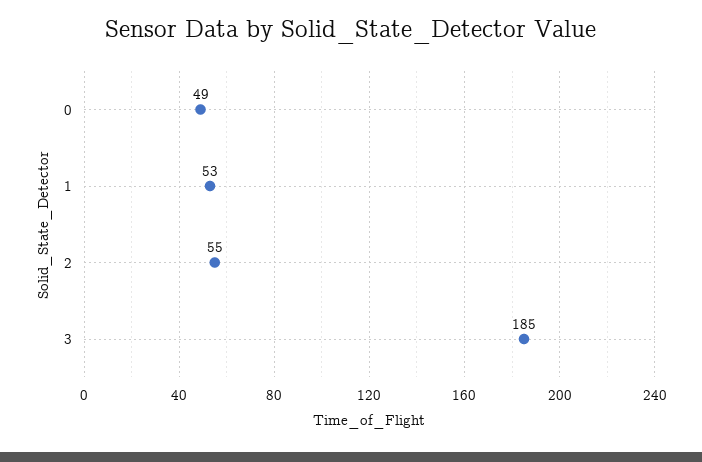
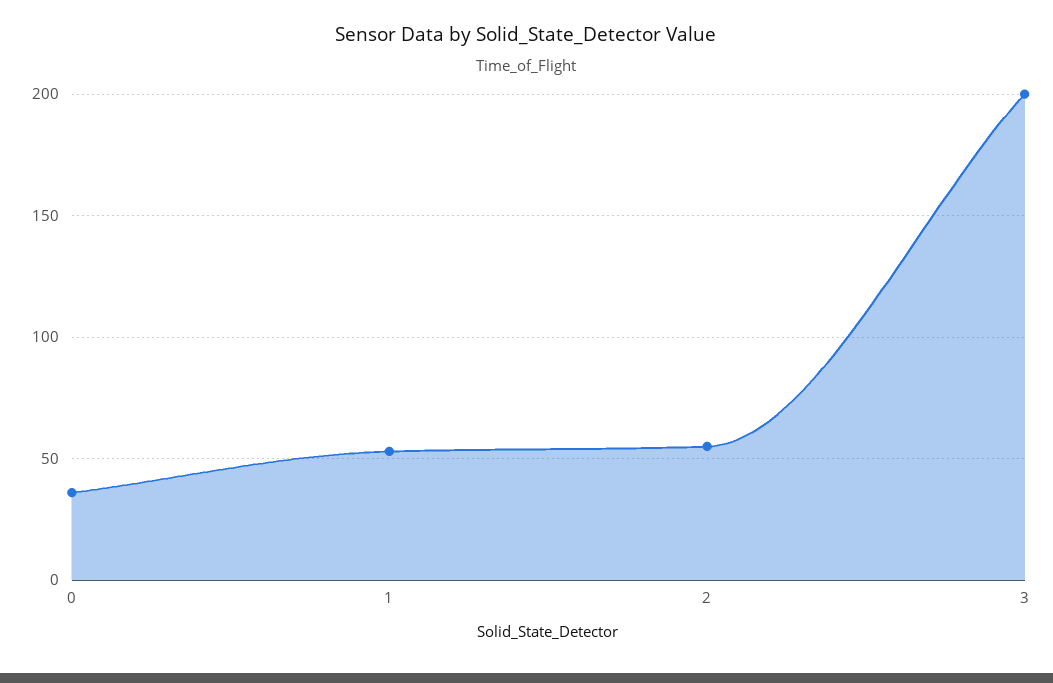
0: 49 -> 35
3: 185 -> 200

